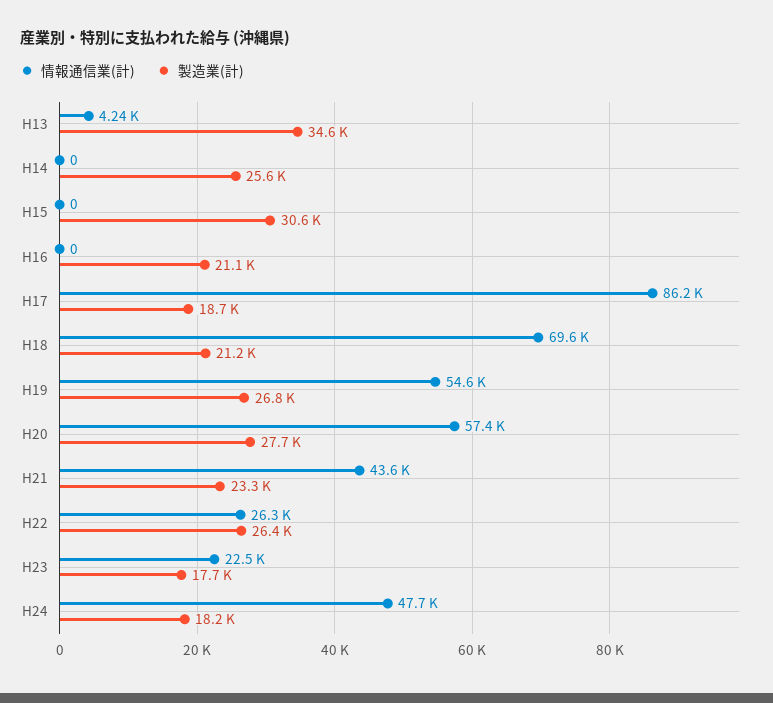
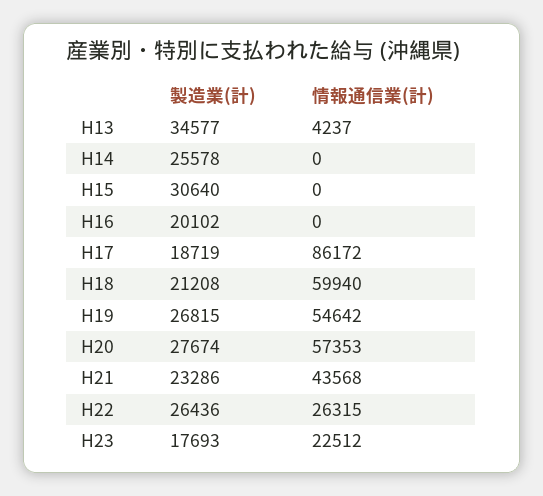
製造業(計), H16: 21100 -> 20102
情報通信業(計), H18: 69600 -> 59940
情報通信業(計), H24: 47700 -> none
製造業(計), H24: 18200 -> none

